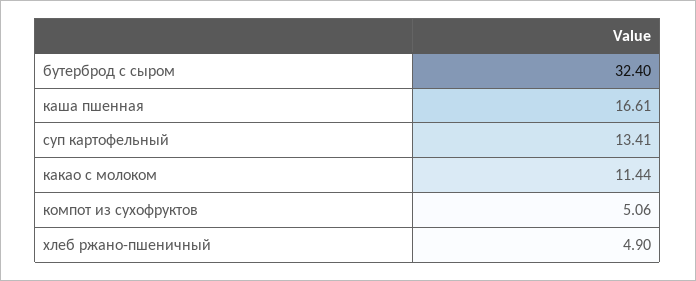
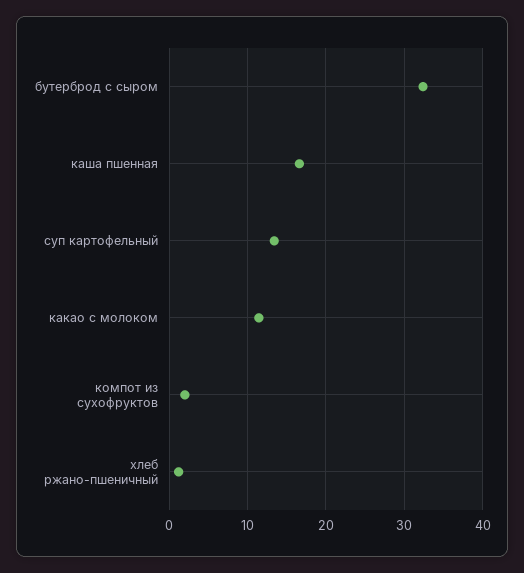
компот из сухофруктов: 5.06 -> 2
хлеб ржано-пшеничный: 4.9 -> 1

